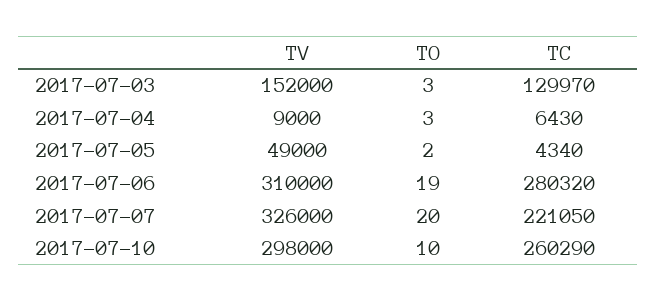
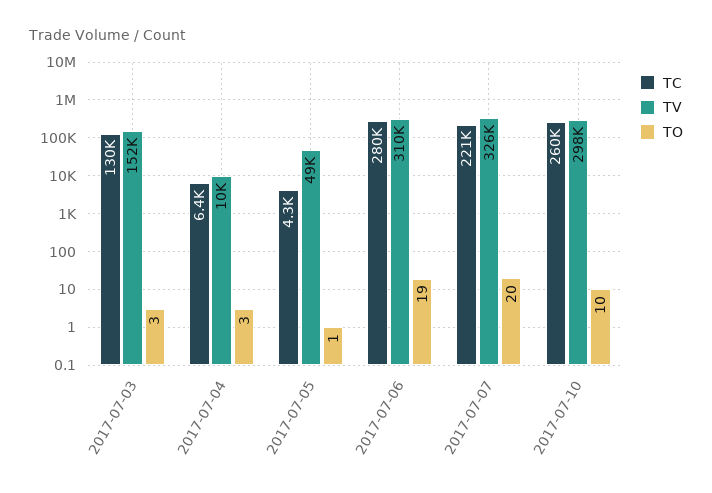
TV, 2017-07-04: 9000 -> 10000
TO, 2017-07-05: 2 -> 1

